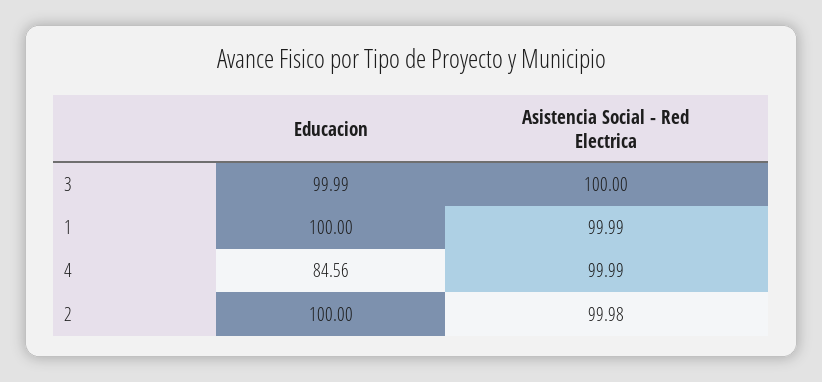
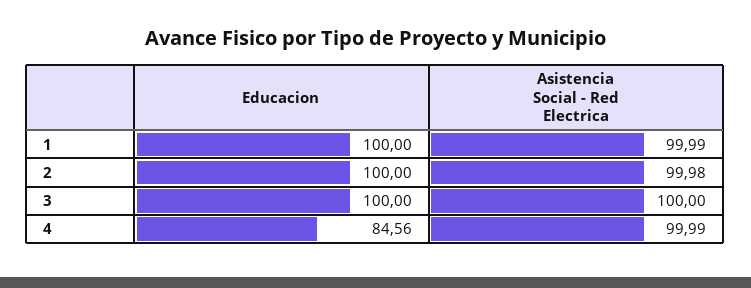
Educacion, 3: 99.99 -> 100

